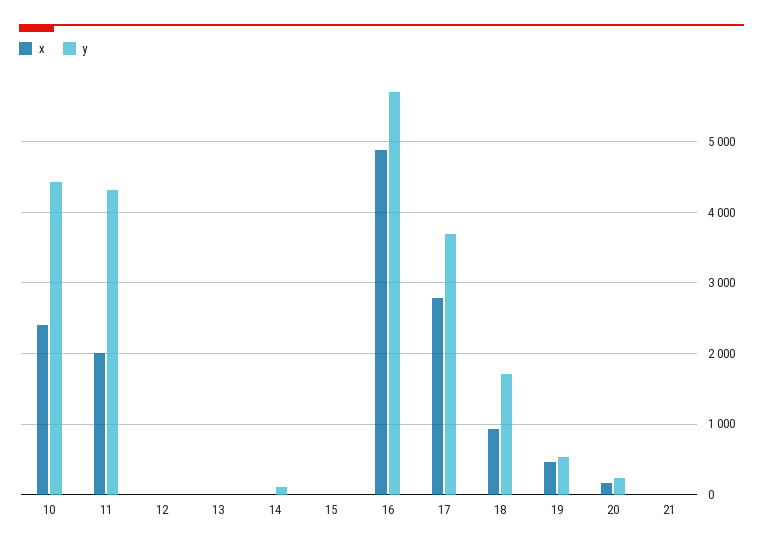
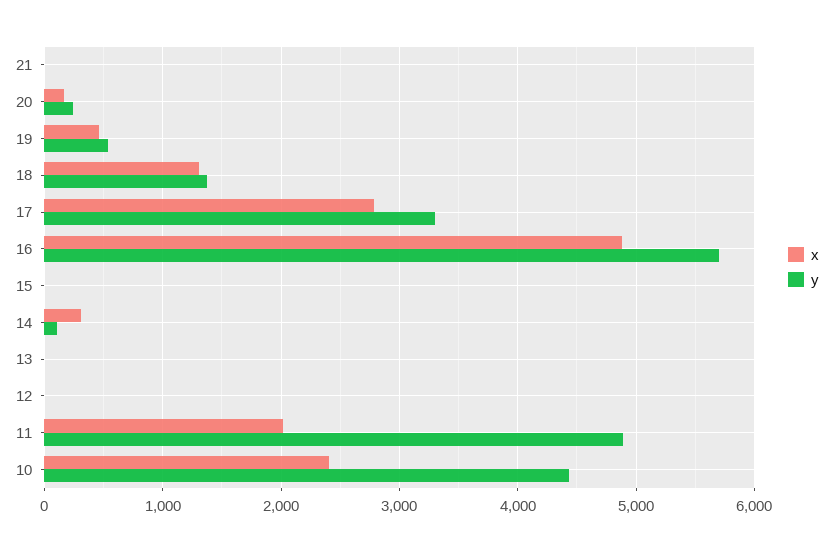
y, 11: 4300 -> 4900
x, 14: 0 -> 300
y, 17: 3700 -> 3300
x, 18: 900 -> 1300
y, 18: 1700 -> 1400

